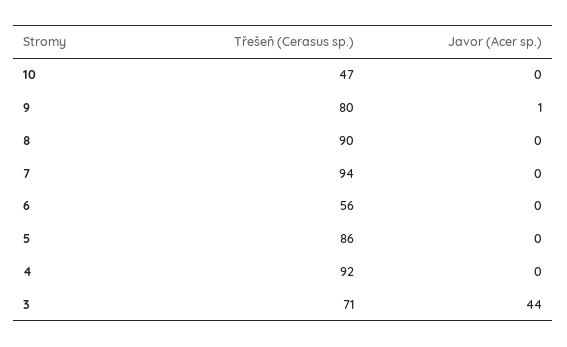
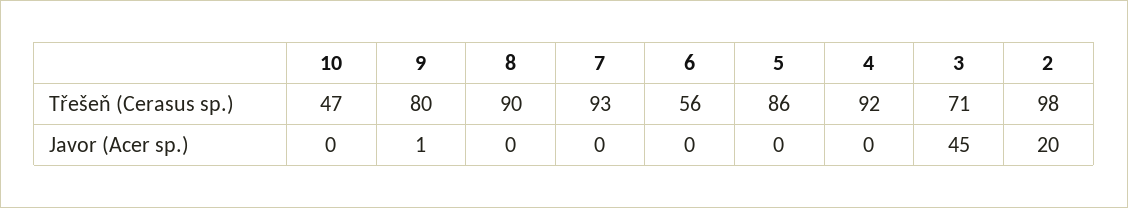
Třešeň (Cerasus sp.), 7: 94 -> 93
Javor (Acer sp.), 3: 44 -> 45
Třešeň (Cerasus sp.), 2: none -> 98
Javor (Acer sp.), 2: none -> 20

